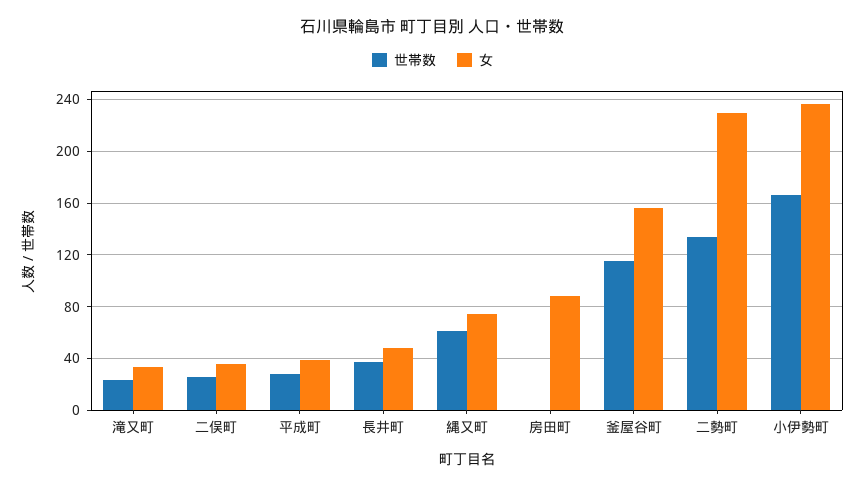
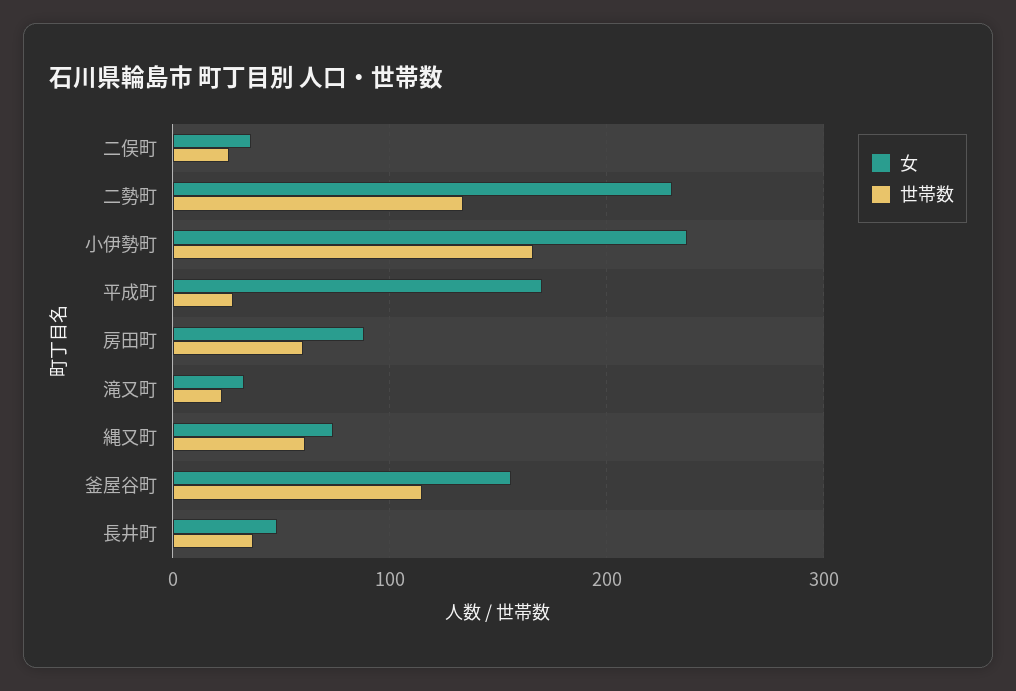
女, 平成町: 40 -> 170
世帯数, 房田町: 0 -> 60

